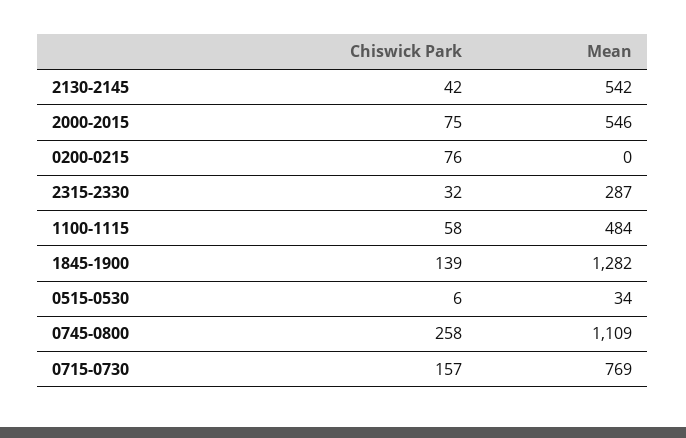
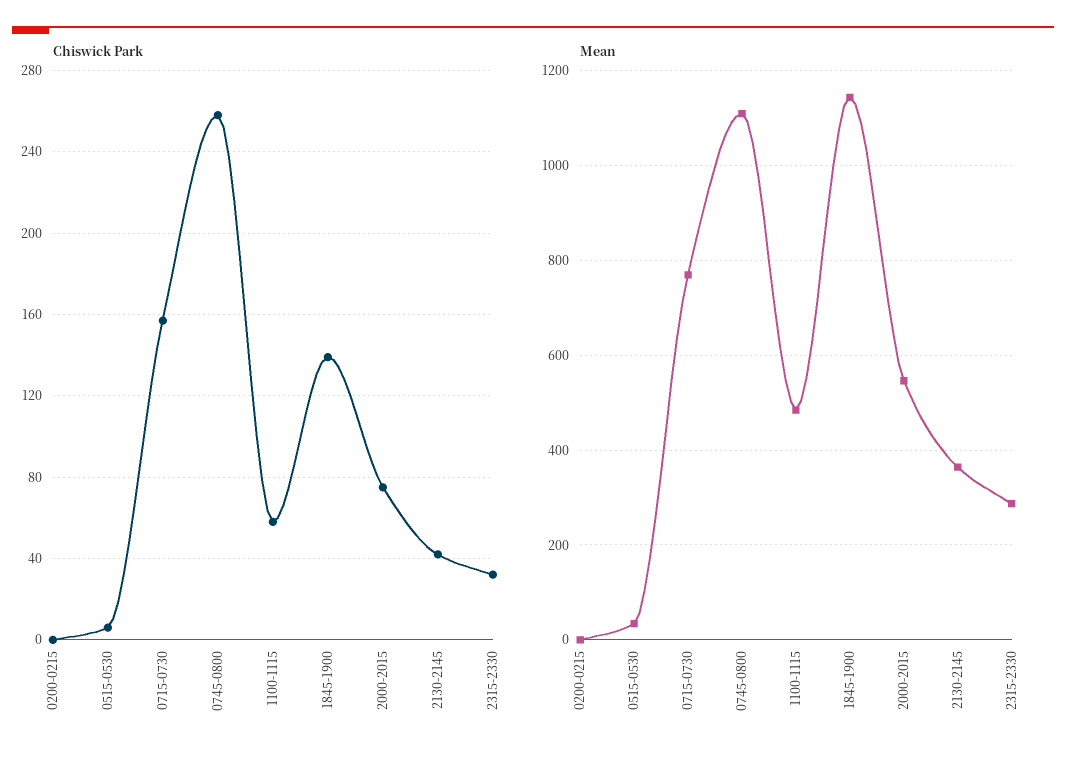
Mean, 2130-2145: 542 -> 360
Chiswick Park, 0200-0215: 76 -> 0
Mean, 1845-1900: 1282 -> 1140

